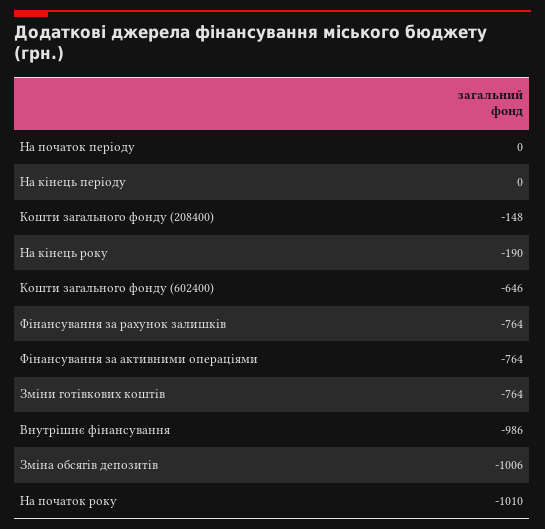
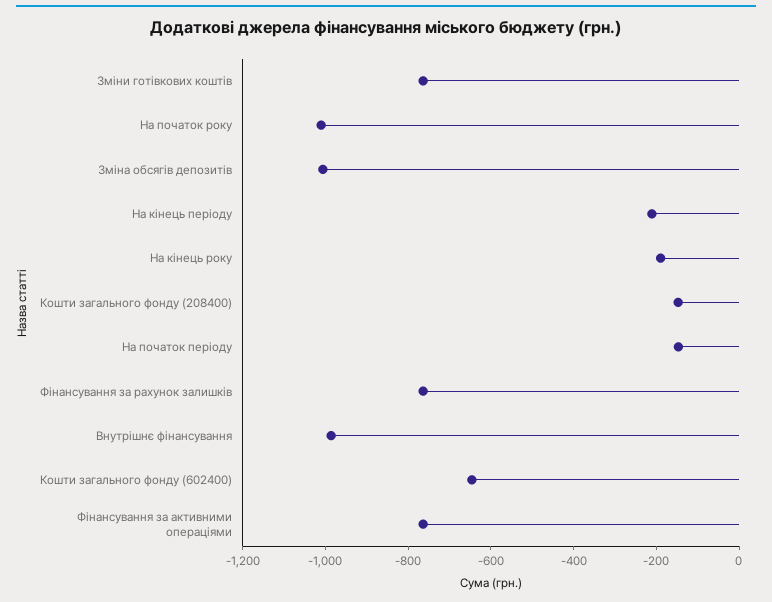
На початок періоду: 0 -> -150
На кінець періоду: 0 -> -200

